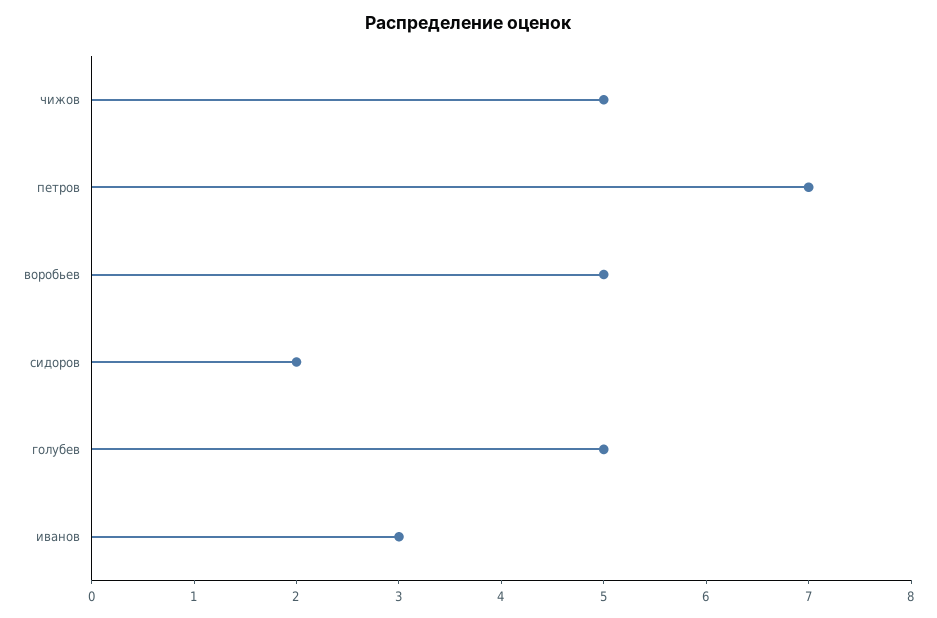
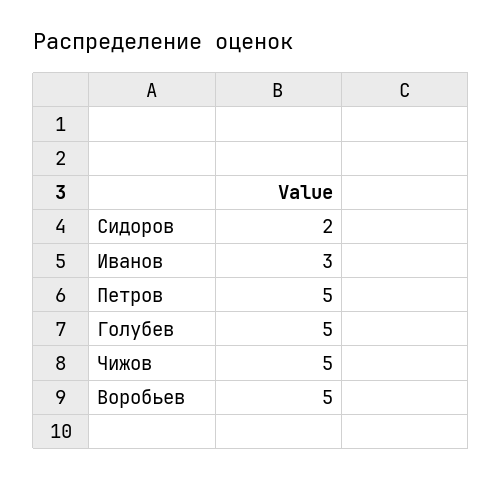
петров: 7 -> 5

